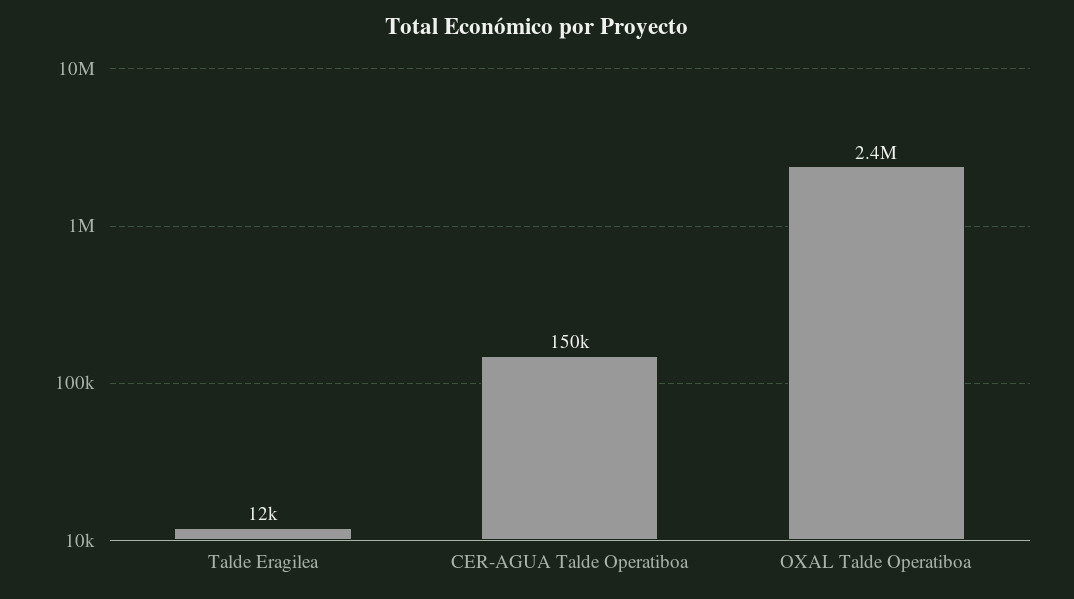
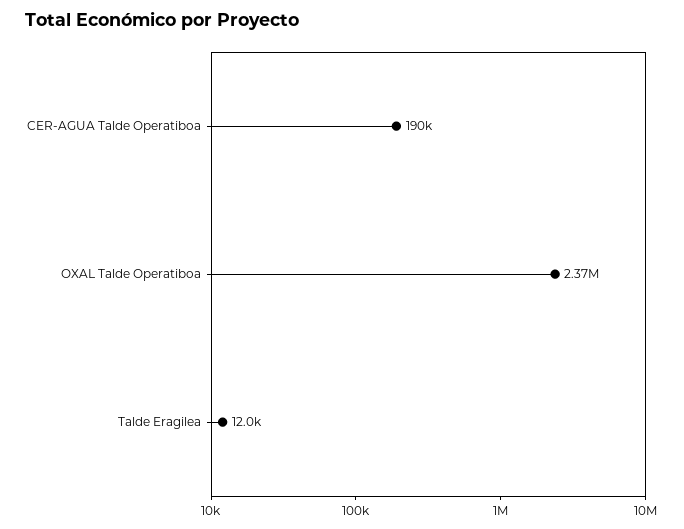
CER-AGUA Talde Operatiboa: 150000 -> 190000

